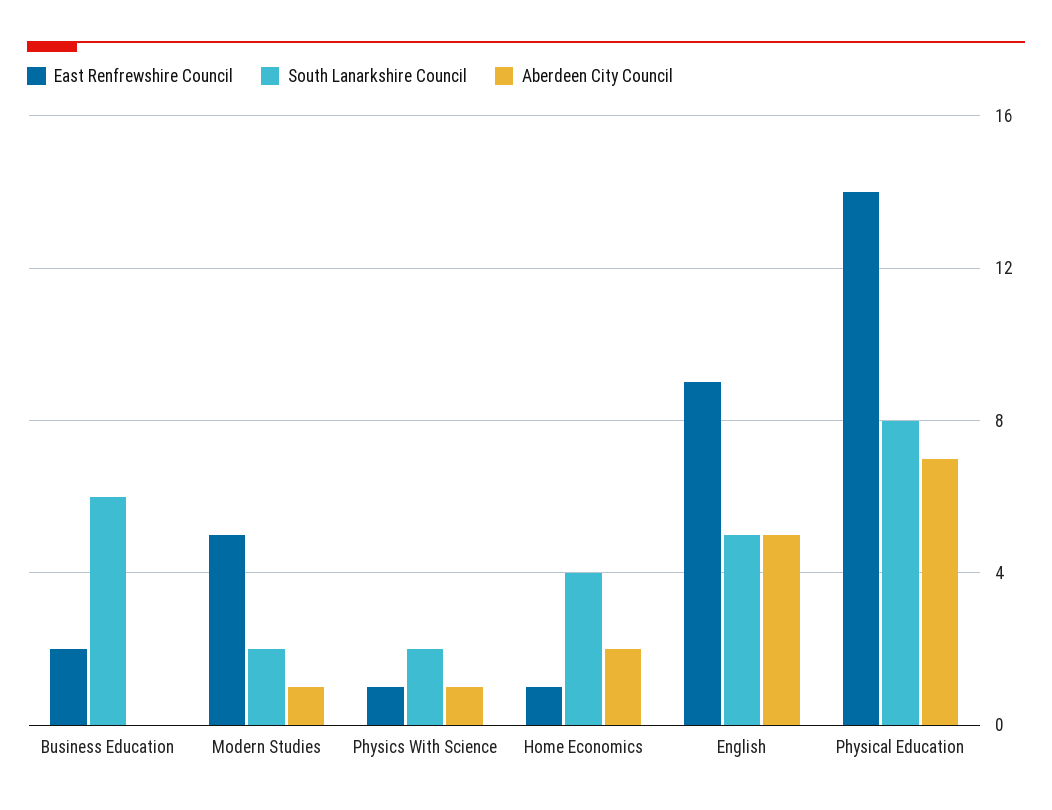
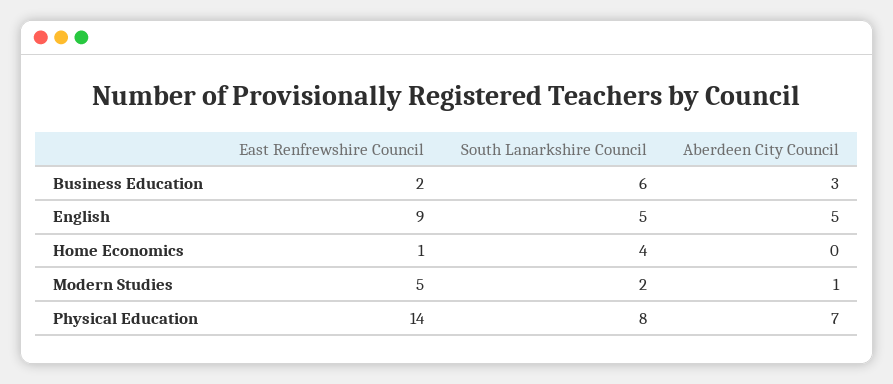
Aberdeen City Council, Business Education: 0 -> 3
East Renfrewshire Council, Physics With Science: 1 -> none
South Lanarkshire Council, Physics With Science: 2 -> none
Aberdeen City Council, Physics With Science: 1 -> none
Aberdeen City Council, Home Economics: 2 -> 0

